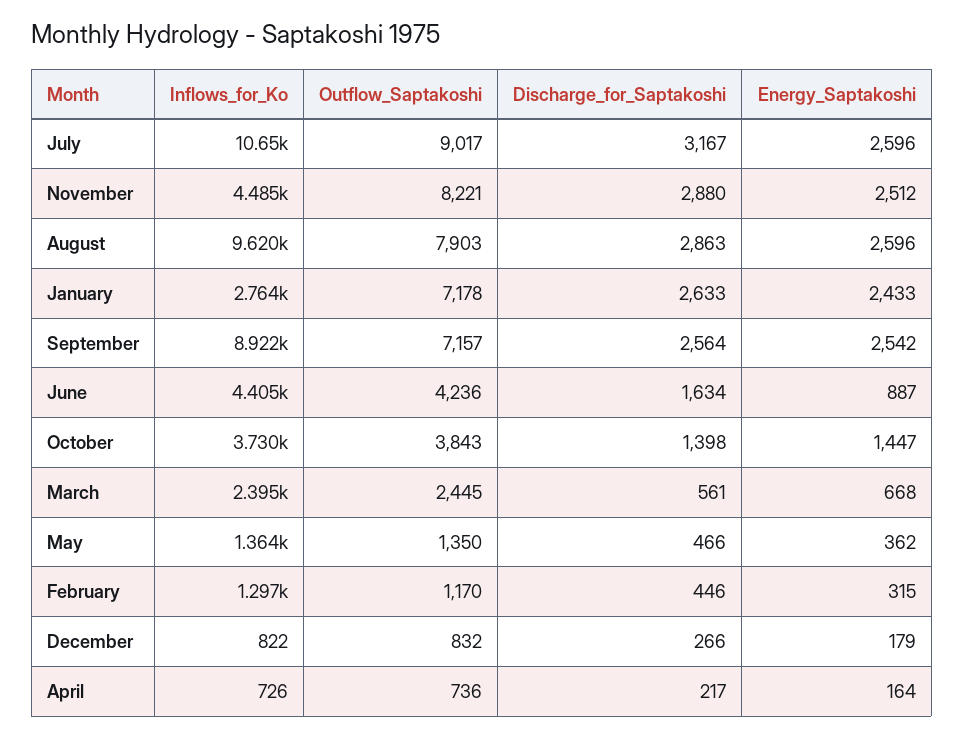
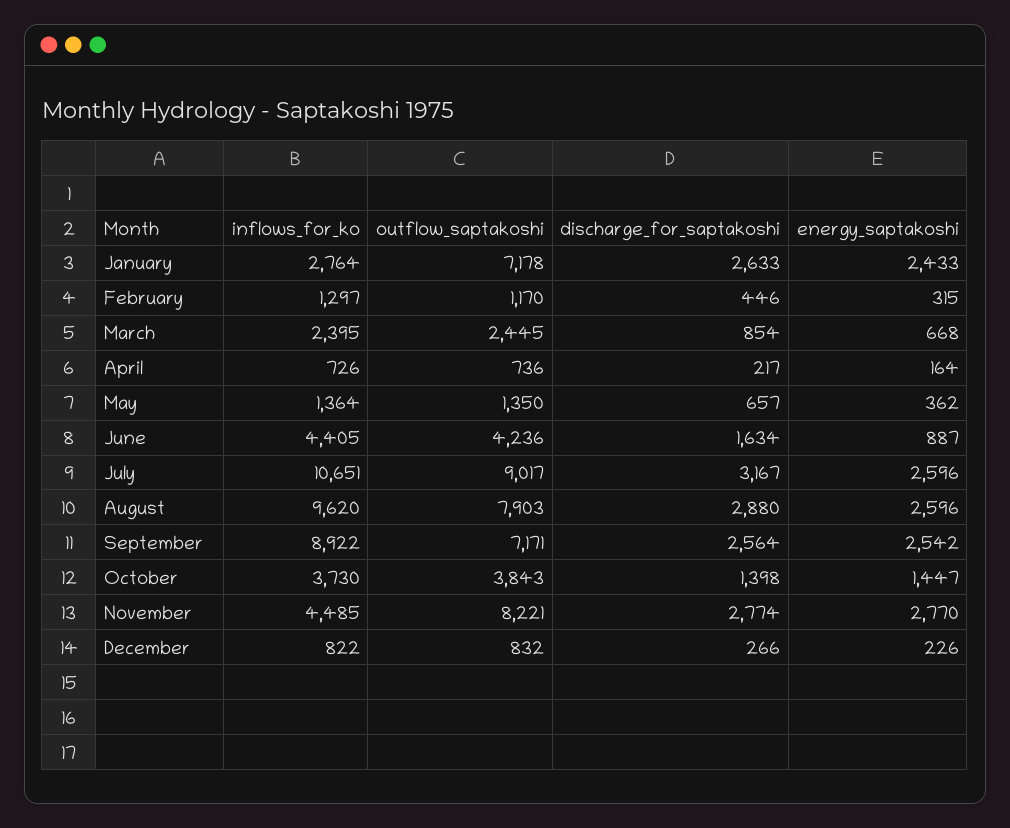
Discharge_for_Saptakoshi, November: 2880 -> 2774
Energy_Saptakoshi, November: 2512 -> 2770
Discharge_for_Saptakoshi, August: 2863 -> 2880
Outflow_Saptakoshi, September: 7157 -> 7171
Discharge_for_Saptakoshi, March: 561 -> 854
Discharge_for_Saptakoshi, May: 466 -> 657
Energy_Saptakoshi, December: 179 -> 226

